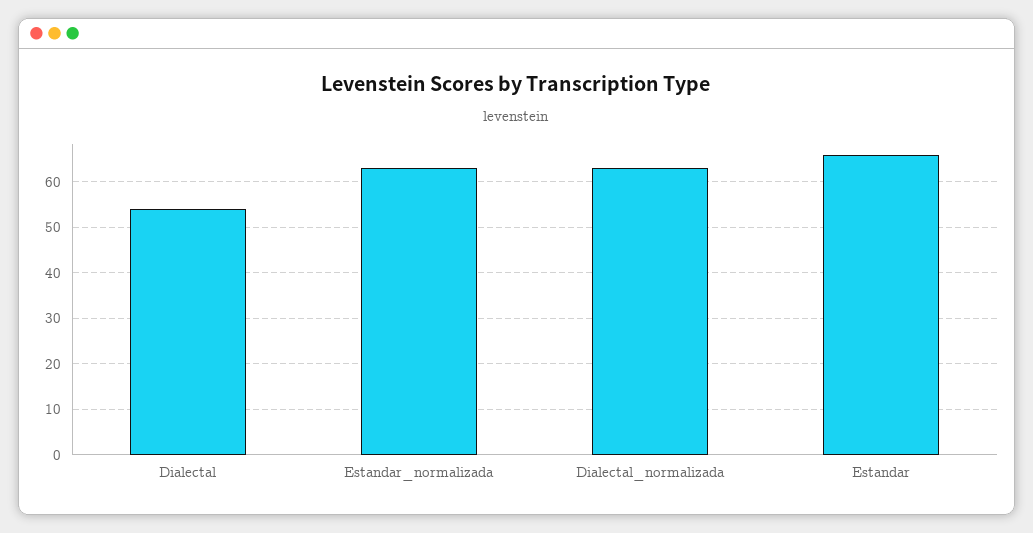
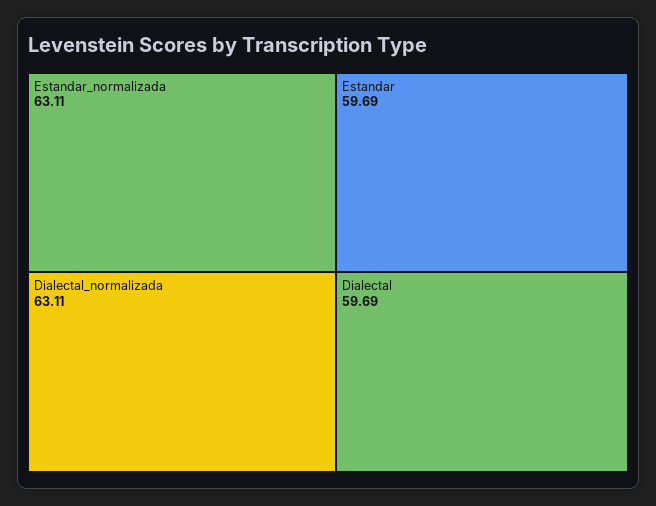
Dialectal: 54 -> 59.69
Estandar: 66 -> 59.69

